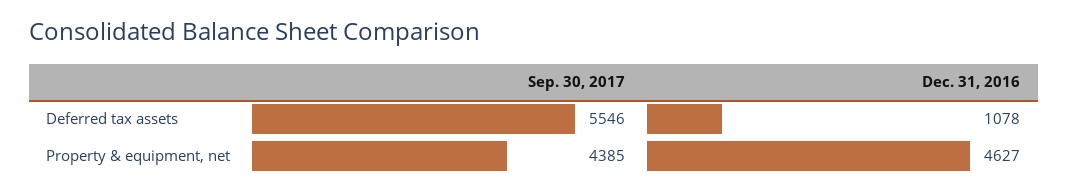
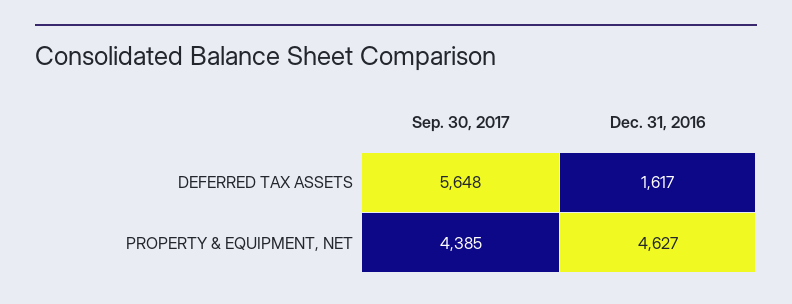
Sep. 30, 2017, Deferred tax assets: 5546 -> 5648
Dec. 31, 2016, Deferred tax assets: 1078 -> 1617

